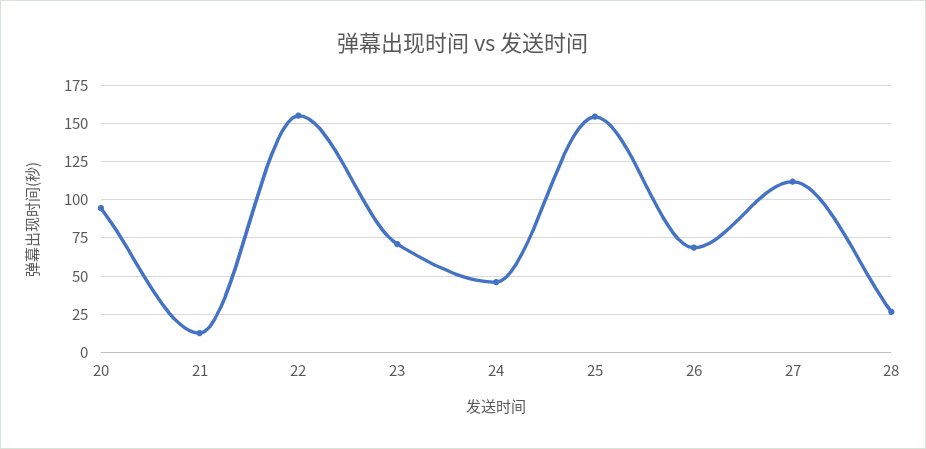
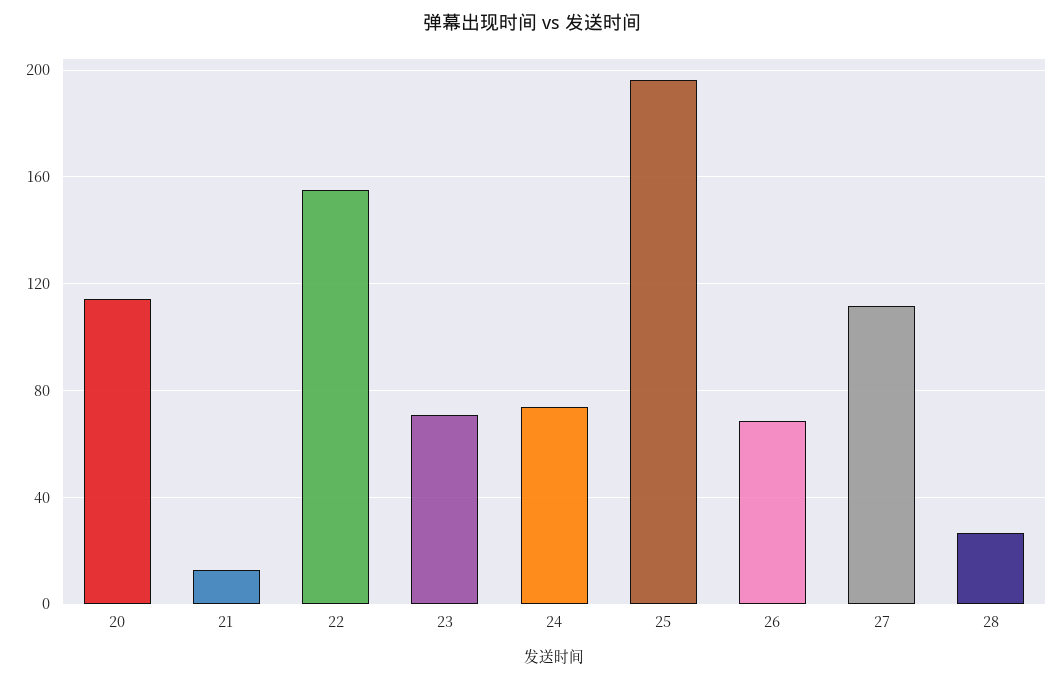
20: 95 -> 115
24: 45 -> 75
25: 155 -> 195

